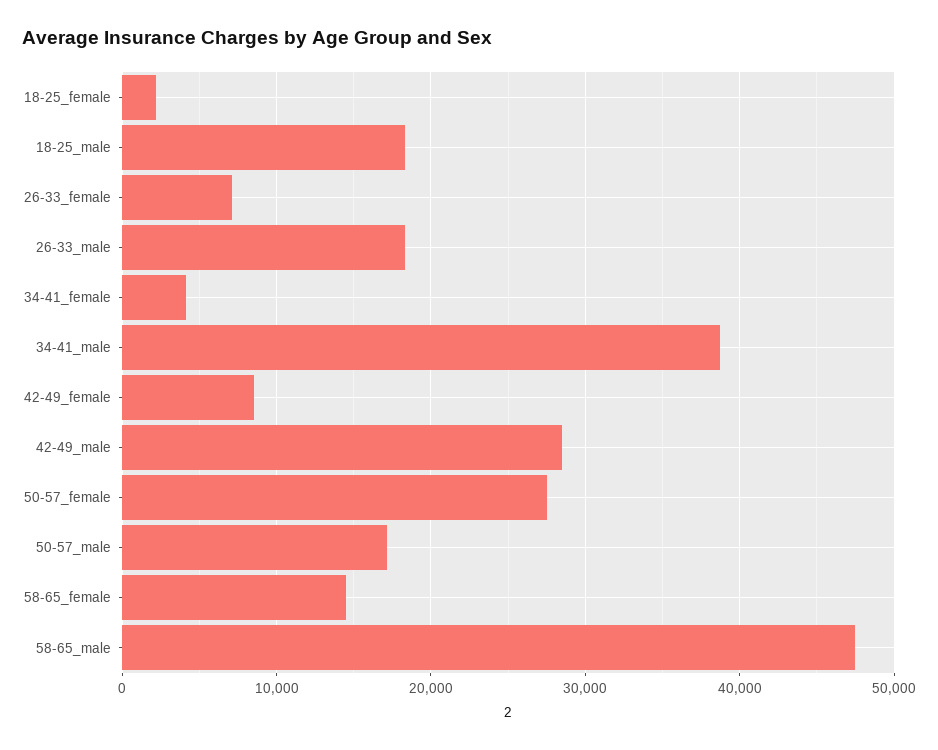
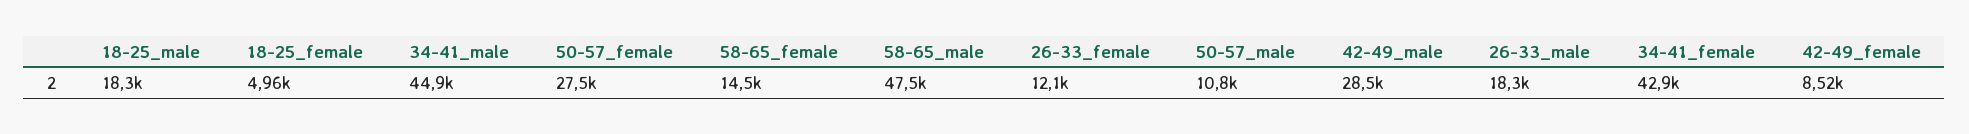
18-25_female: 2000 -> 4960
26-33_female: 7000 -> 12100
34-41_female: 4000 -> 42900
34-41_male: 39000 -> 44900
50-57_male: 17000 -> 10800

